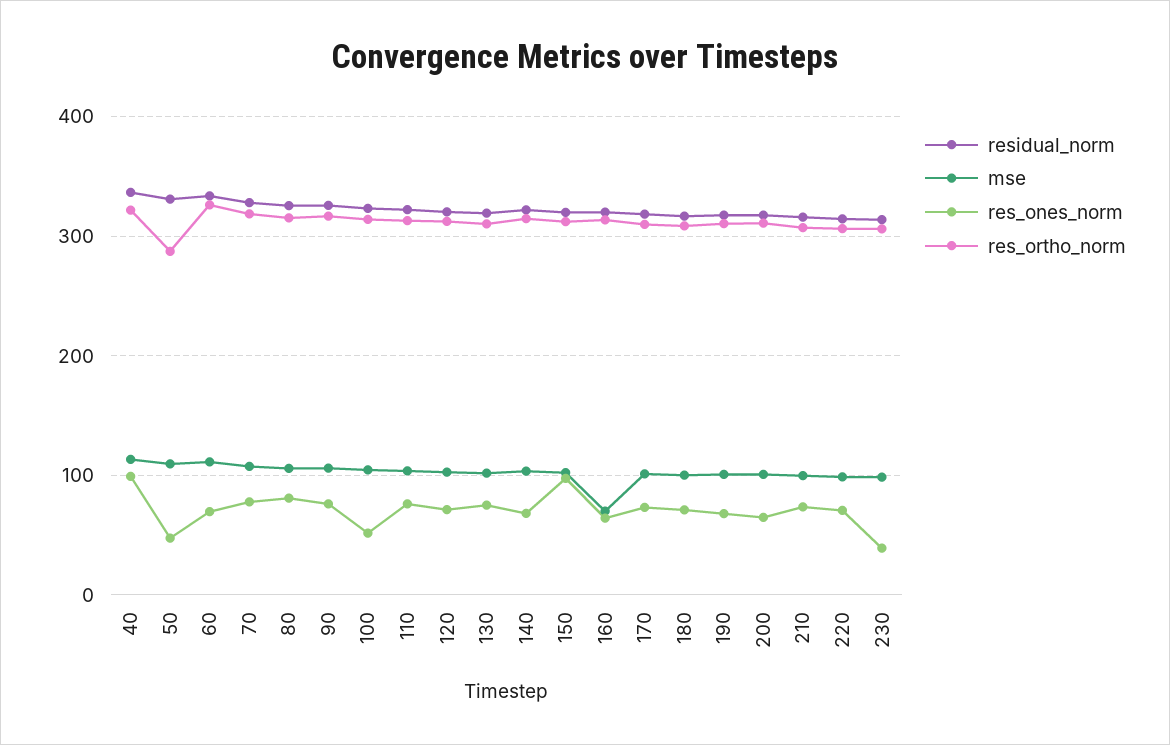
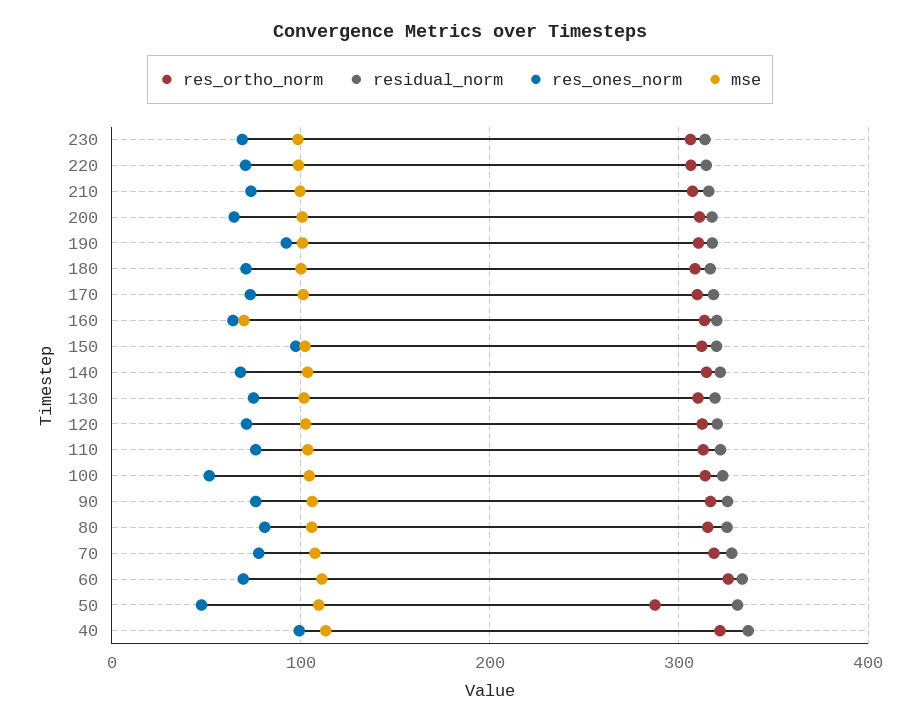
res_ones_norm, 190: 70 -> 90
res_ones_norm, 230: 40 -> 70

